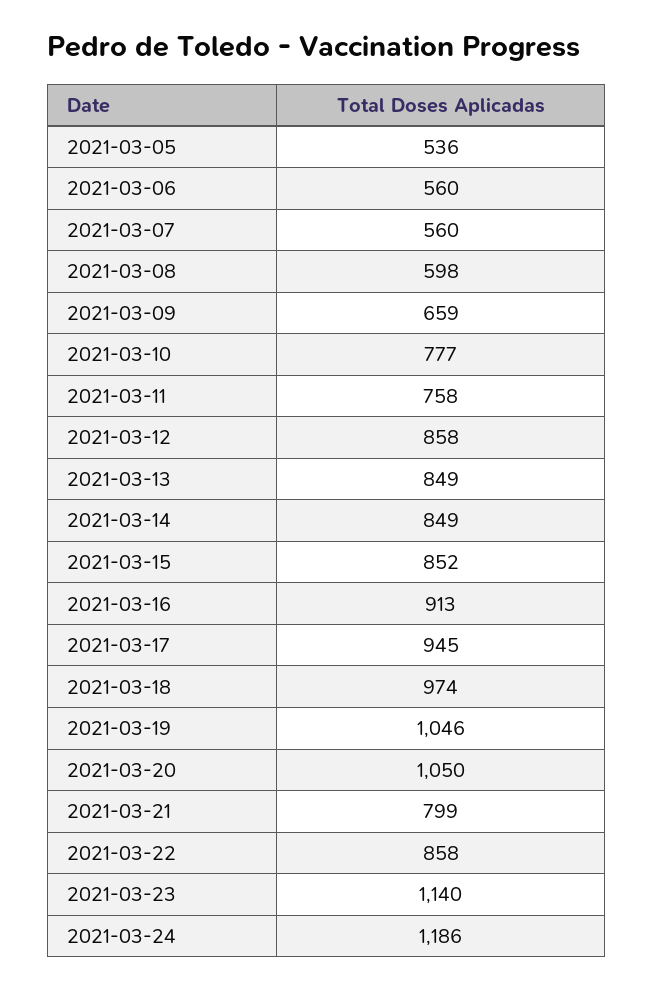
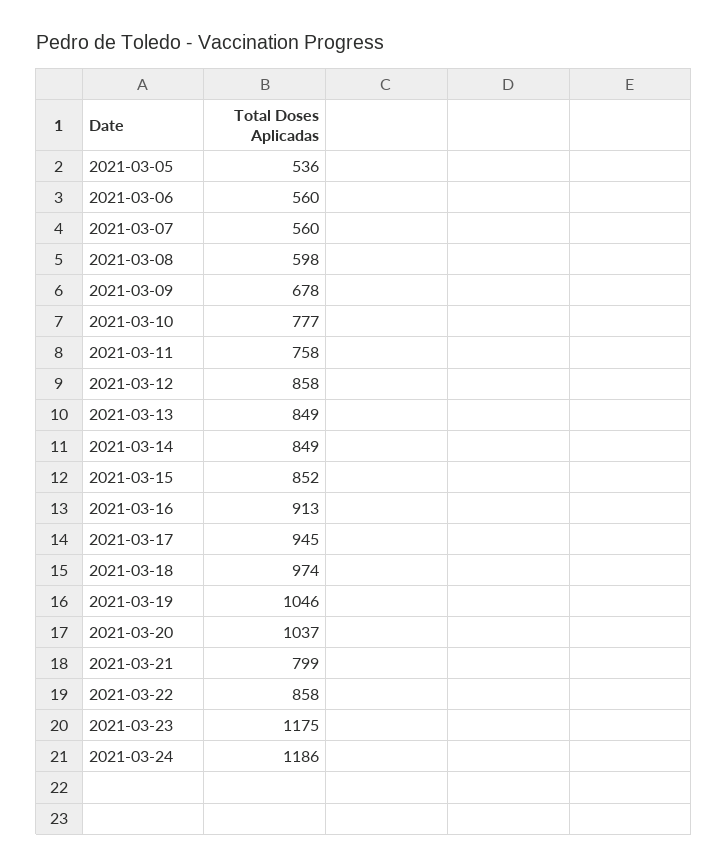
2021-03-09: 659 -> 678
2021-03-20: 1050 -> 1037
2021-03-23: 1140 -> 1175

